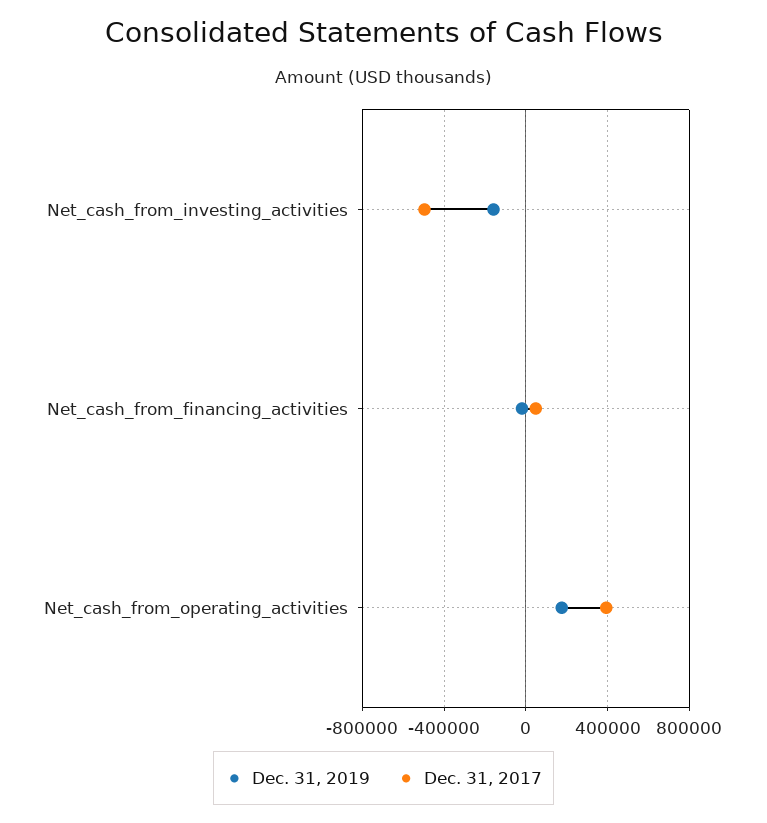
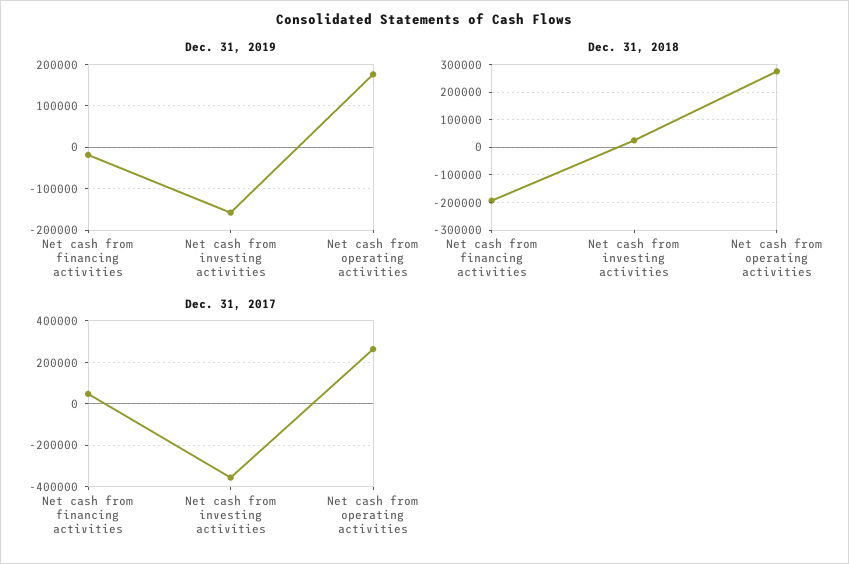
Dec. 31, 2017, Net_cash_from_investing_activities: -500000 -> -350000
Dec. 31, 2017, Net_cash_from_operating_activities: 400000 -> 250000
Dec. 31, 2018, Net_cash_from_financing_activities: none -> -200000
Dec. 31, 2018, Net_cash_from_investing_activities: none -> 25000
Dec. 31, 2018, Net_cash_from_operating_activities: none -> 275000

